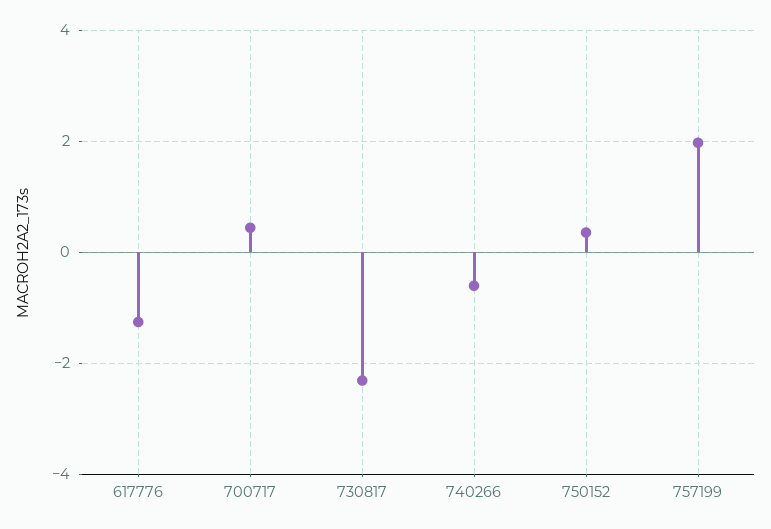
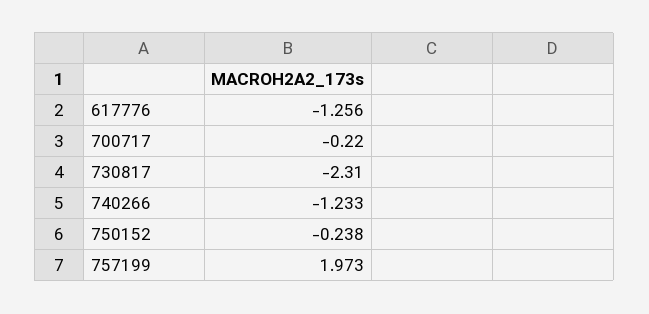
700717: 0.4 -> -0.22
740266: -0.6 -> -1.233
750152: 0.4 -> -0.238

